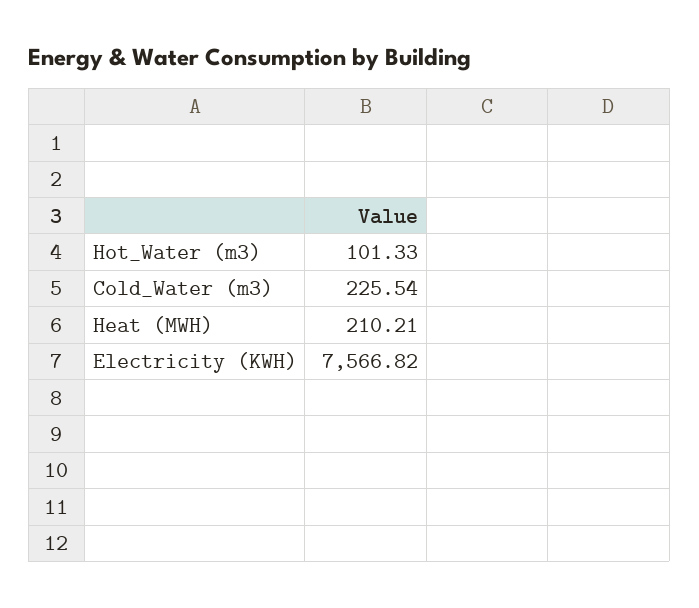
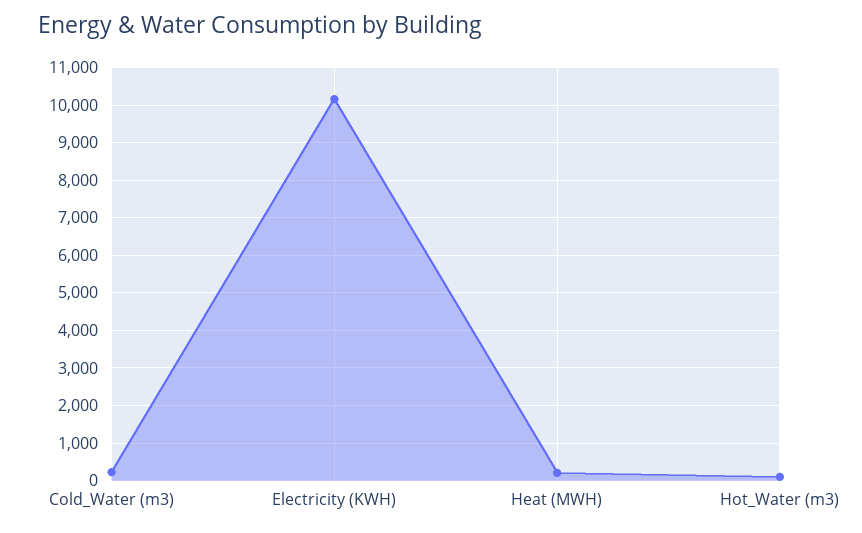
Electricity (KWH): 7566.82 -> 10200

